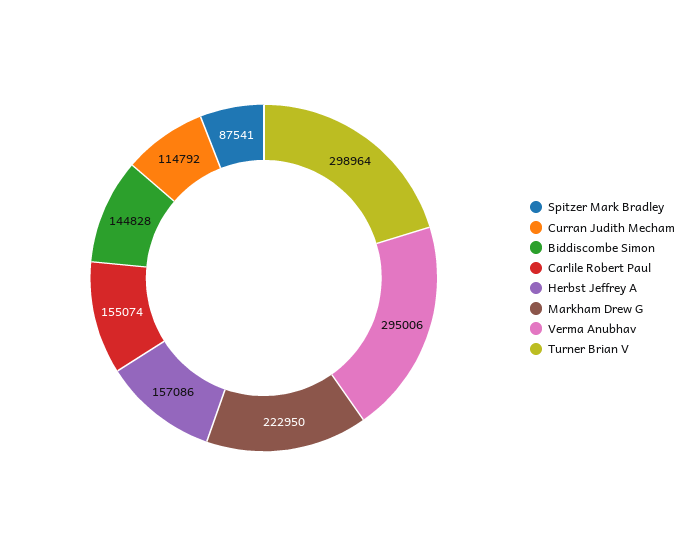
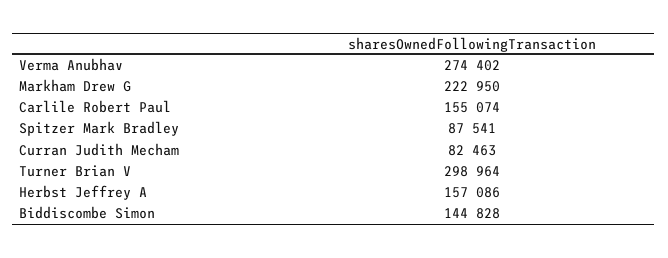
Curran Judith Mecham: 114792 -> 82463
Verma Anubhav: 295006 -> 274402

